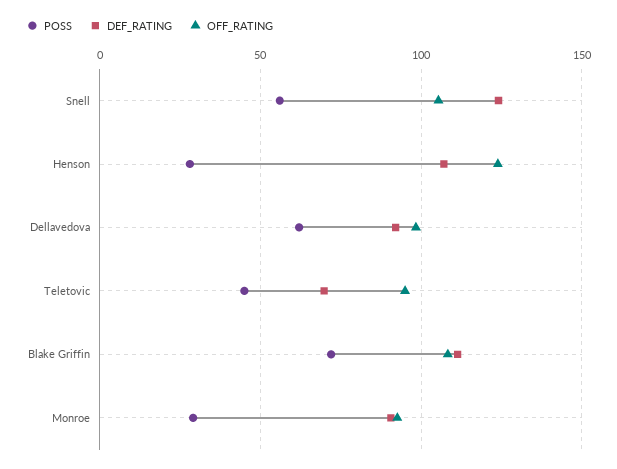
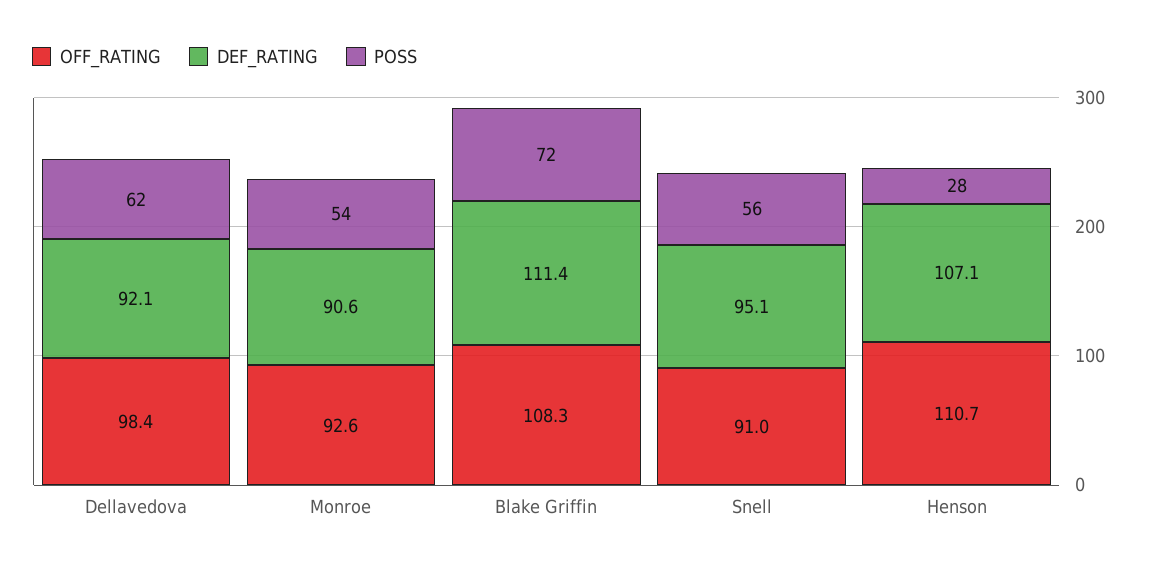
DEF_RATING, Snell: 125 -> 95.1
OFF_RATING, Snell: 105 -> 91
OFF_RATING, Henson: 125 -> 110.7
POSS, Teletovic: 45 -> none
DEF_RATING, Teletovic: 70 -> none
OFF_RATING, Teletovic: 95 -> none
POSS, Monroe: 30 -> 54

